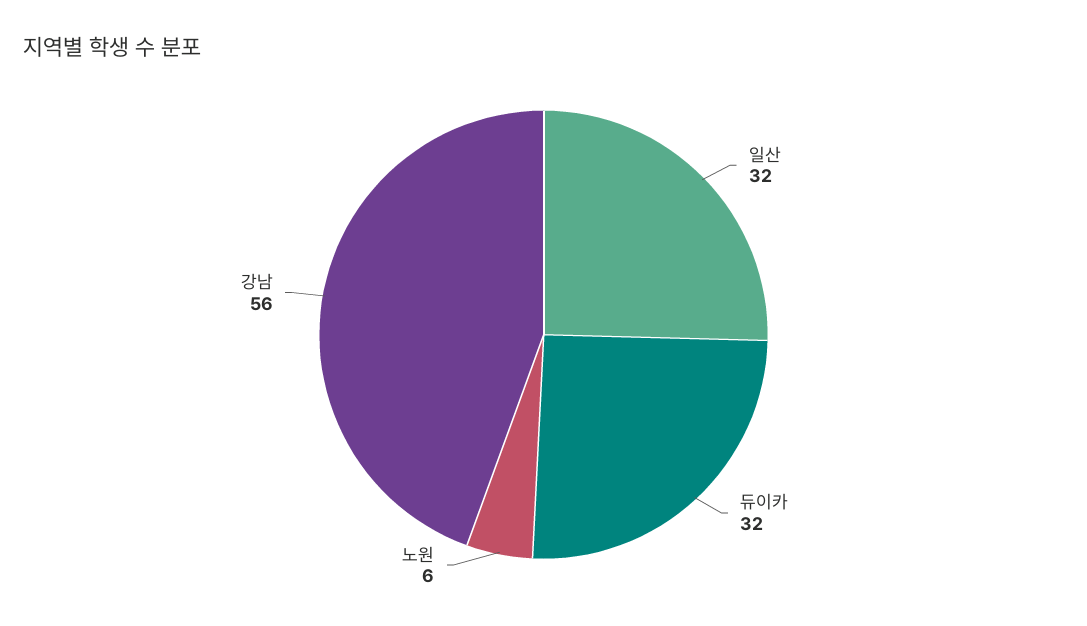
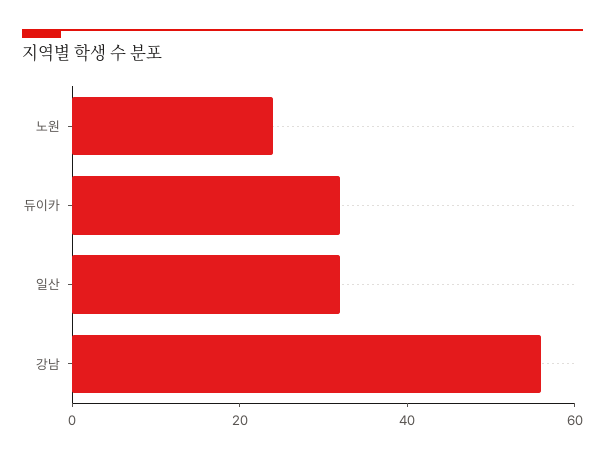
노원: 6 -> 25

